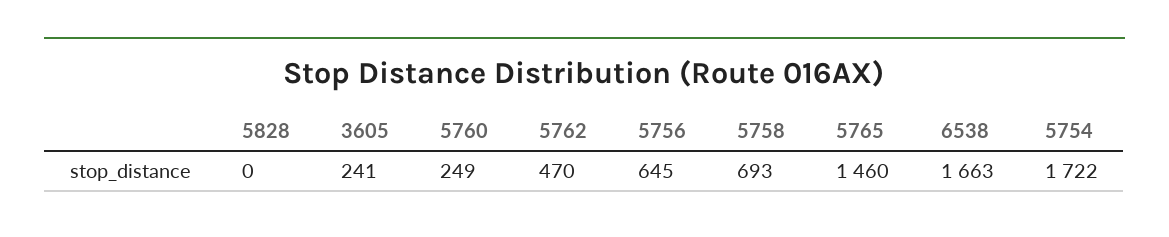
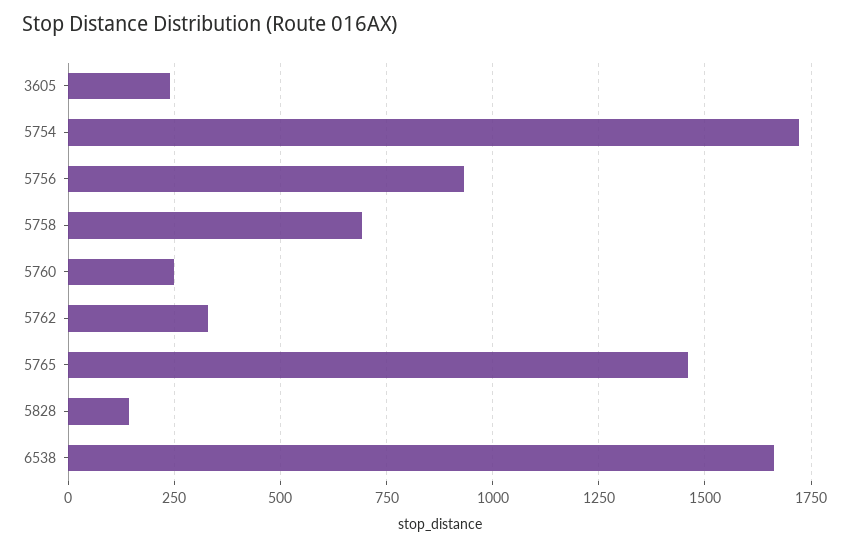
5828: 0 -> 150
5762: 470 -> 325
5756: 645 -> 925

